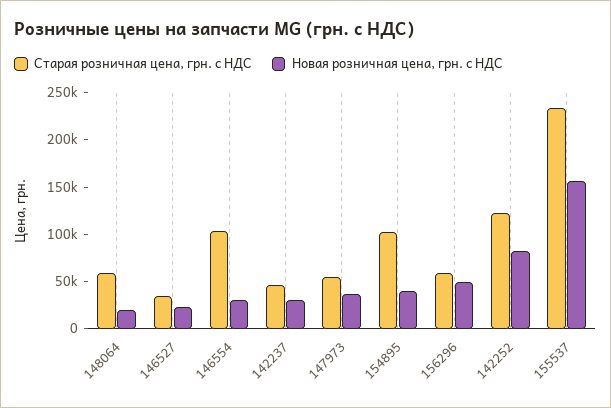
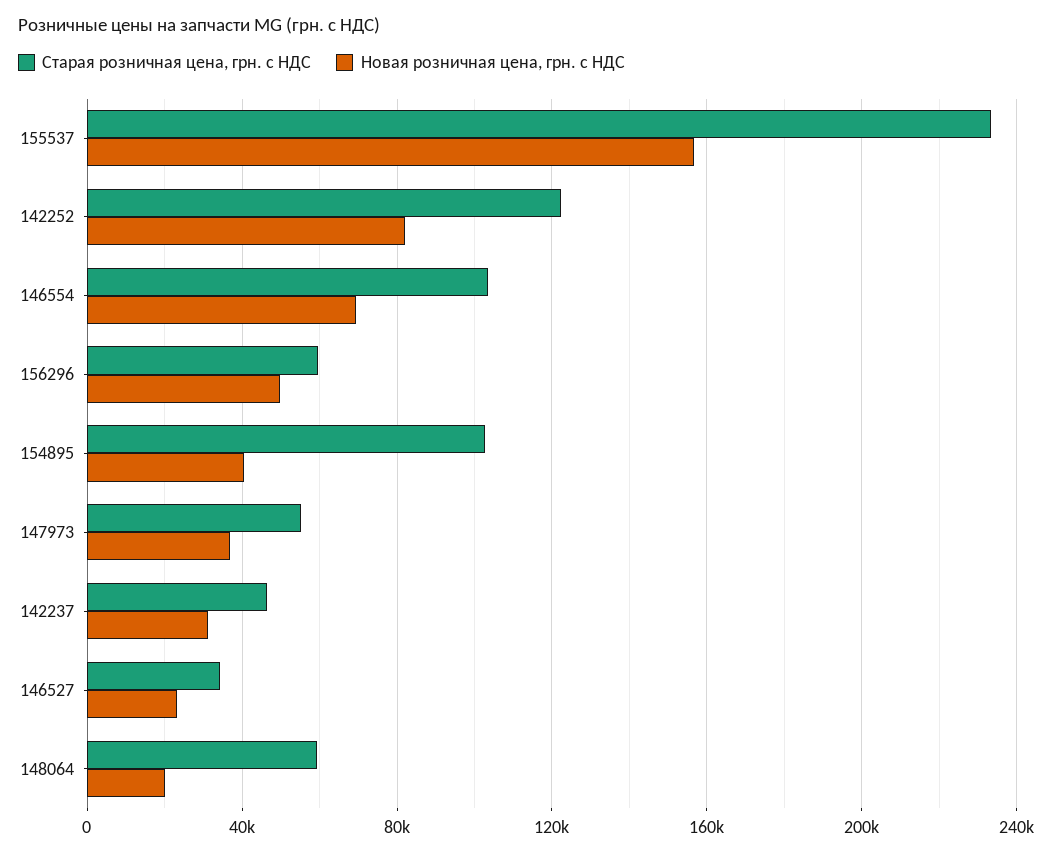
Новая розничная цена, грн. с НДС, 146554: 30000 -> 70000

